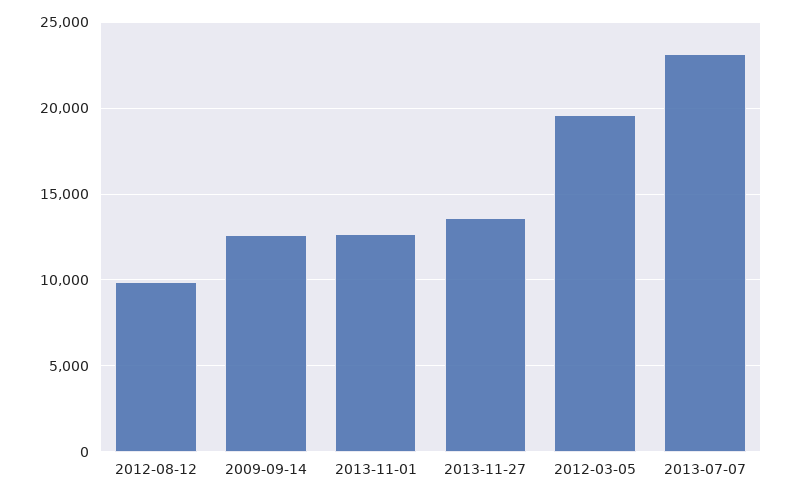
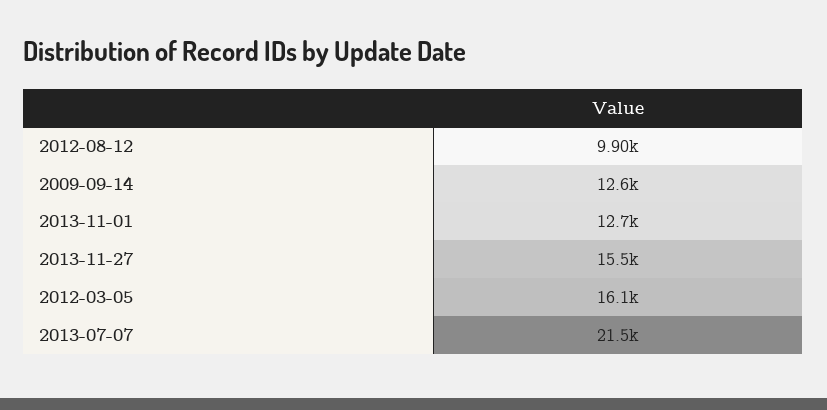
2013-11-27: 13500 -> 15500
2012-03-05: 19500 -> 16100
2013-07-07: 23000 -> 21500

